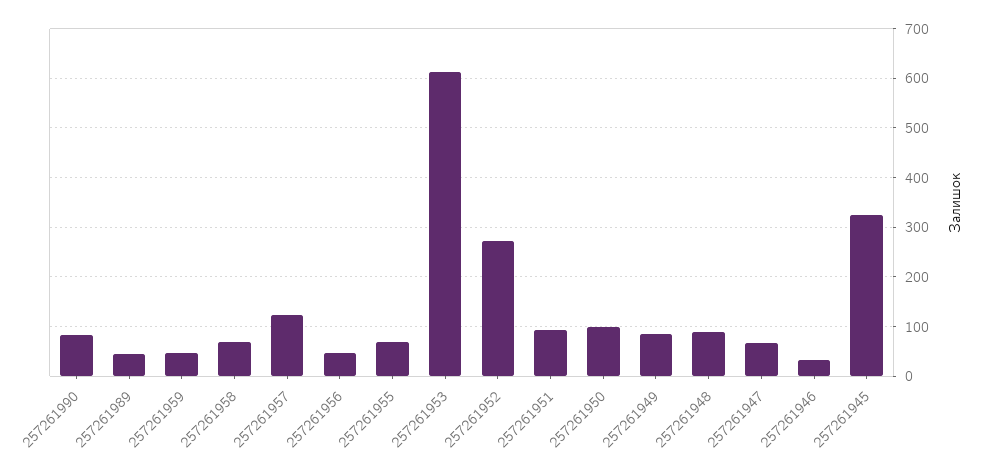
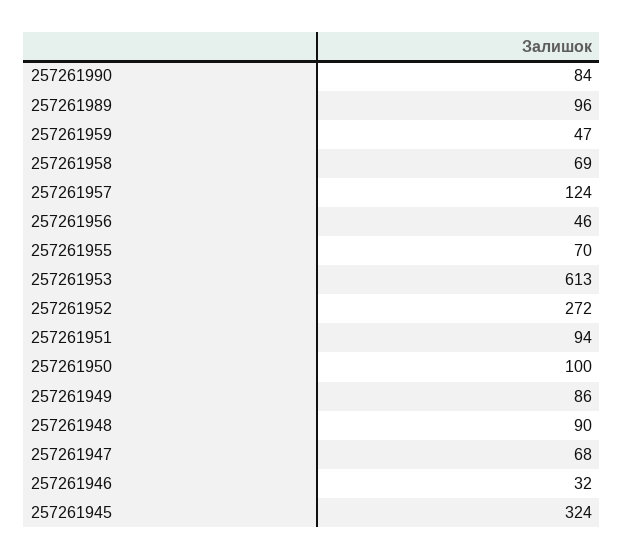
257261989: 40 -> 96

